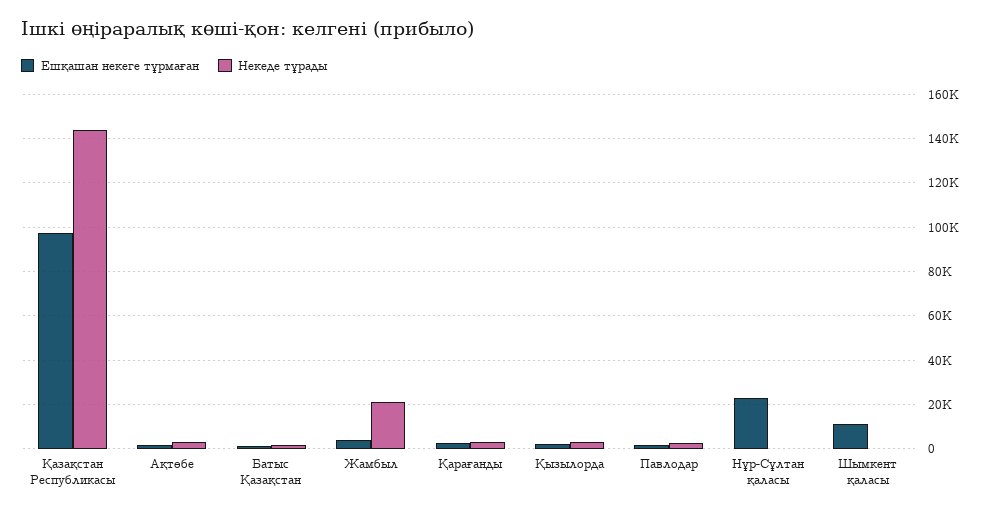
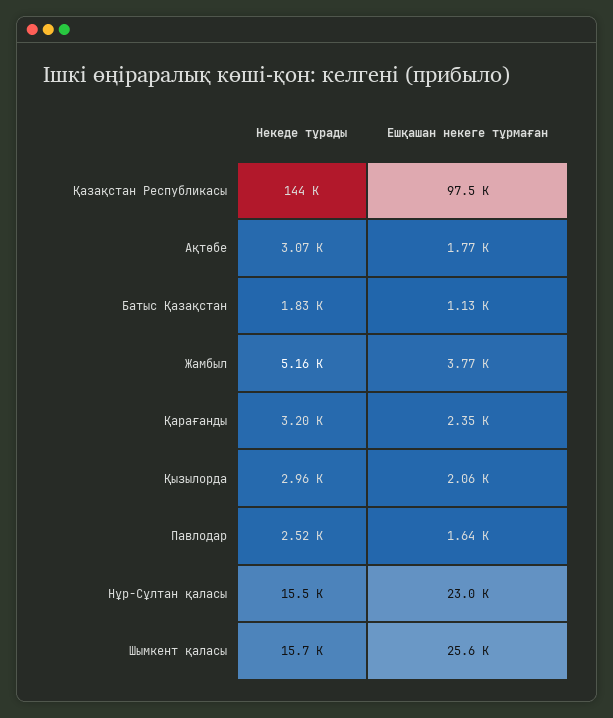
Некеде тұрады, Жамбыл: 20000 -> 5160
Некеде тұрады, Нұр-Сұлтан қаласы: 0 -> 15500
Ешқашан некеге тұрмаған, Шымкент қаласы: 10000 -> 25600
Некеде тұрады, Шымкент қаласы: 0 -> 15700

